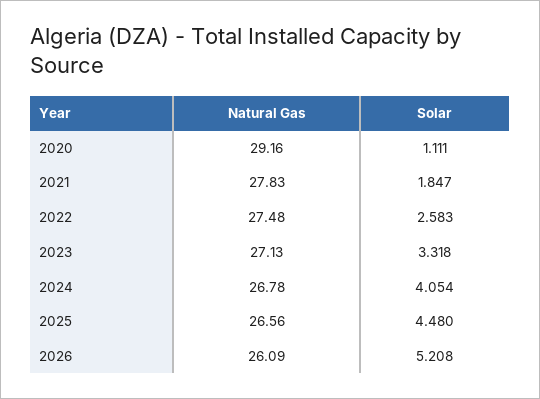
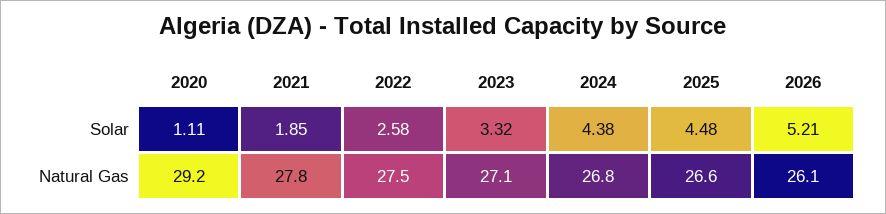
Solar, 2024: 4.054 -> 4.38

